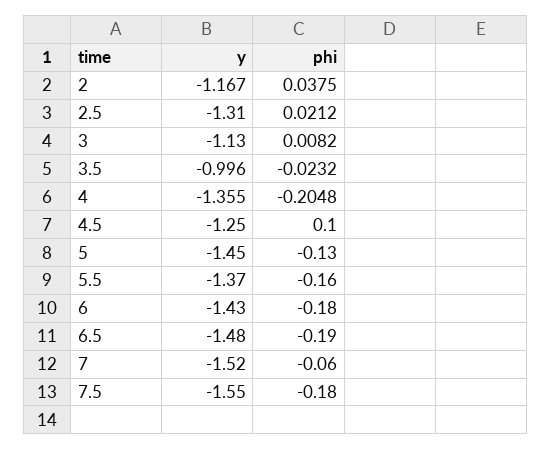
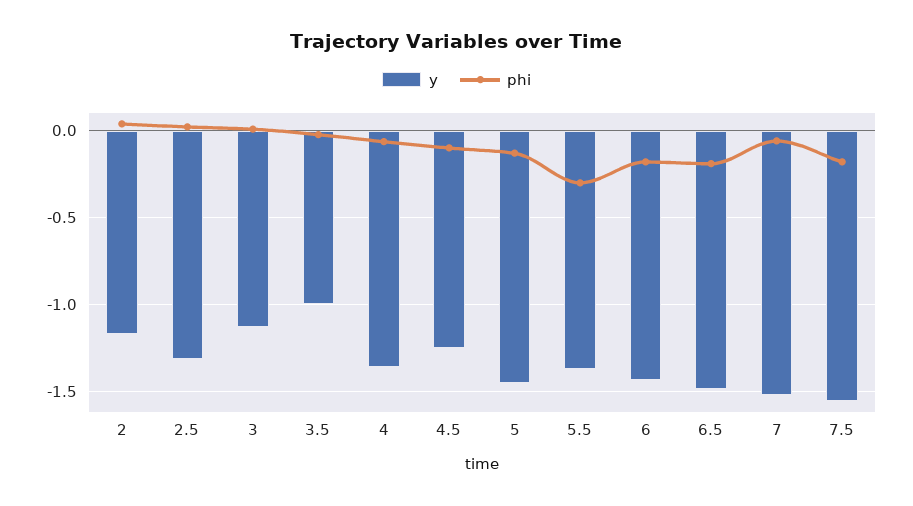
phi, 4: -0.2048 -> -0.05
phi, 4.5: 0.1 -> -0.1
phi, 5.5: -0.16 -> -0.3

